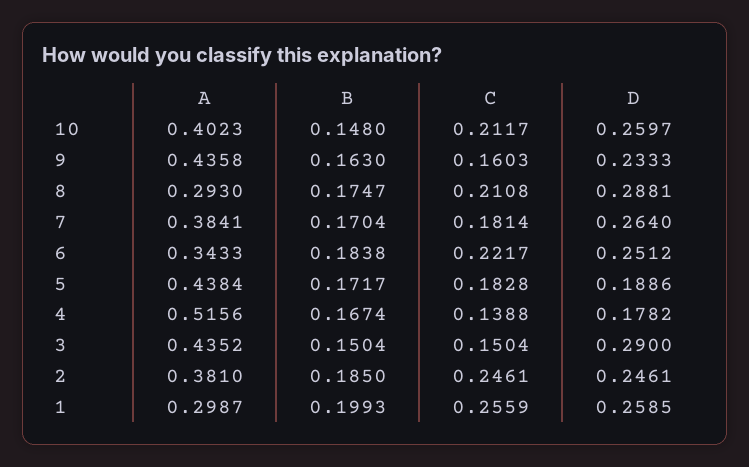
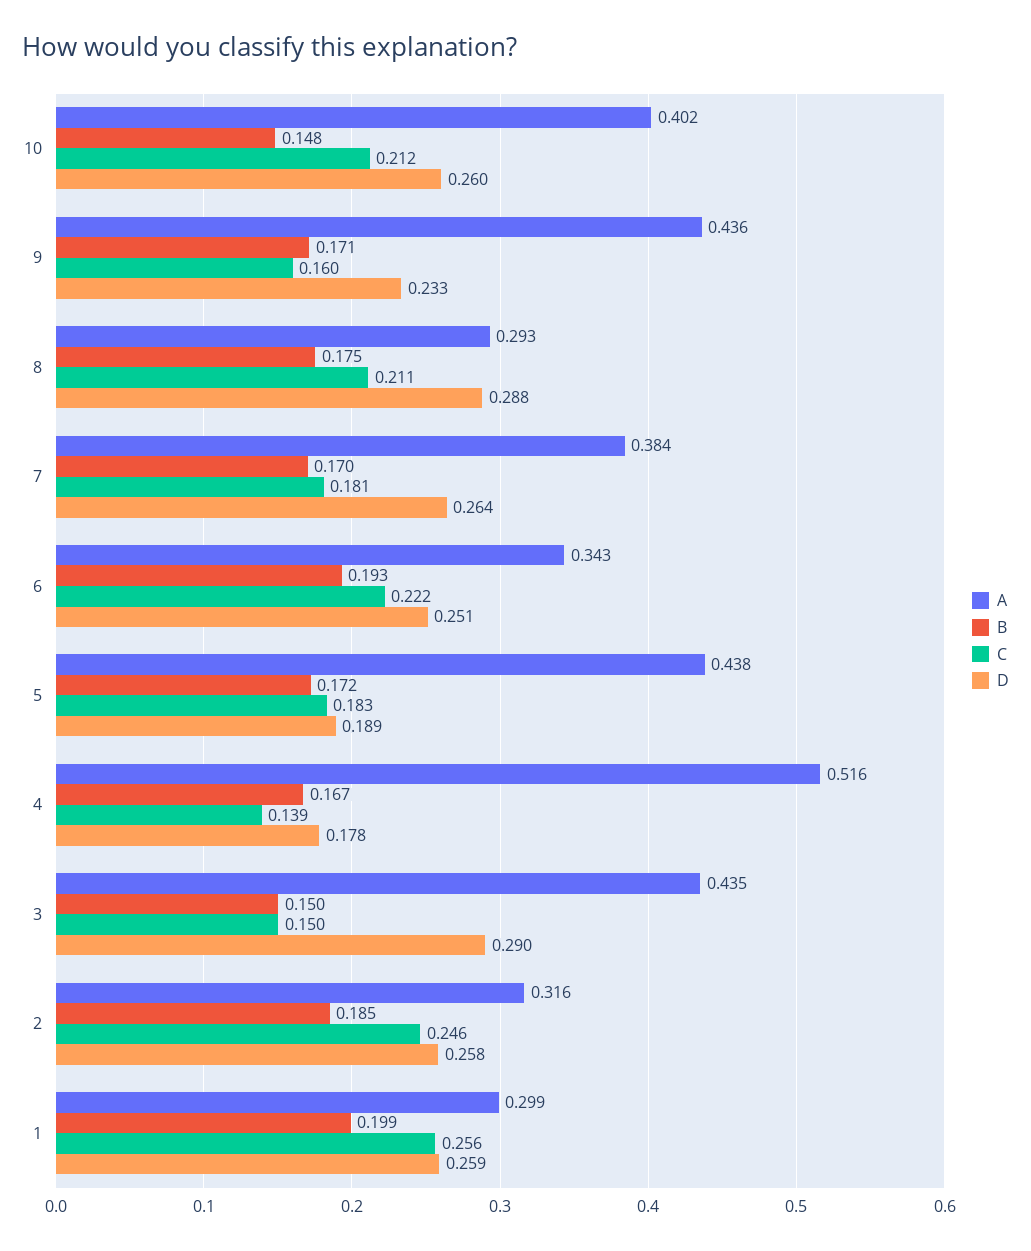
B, 9: 0.163 -> 0.171
B, 6: 0.1838 -> 0.193
A, 2: 0.381 -> 0.316
D, 2: 0.2461 -> 0.258

